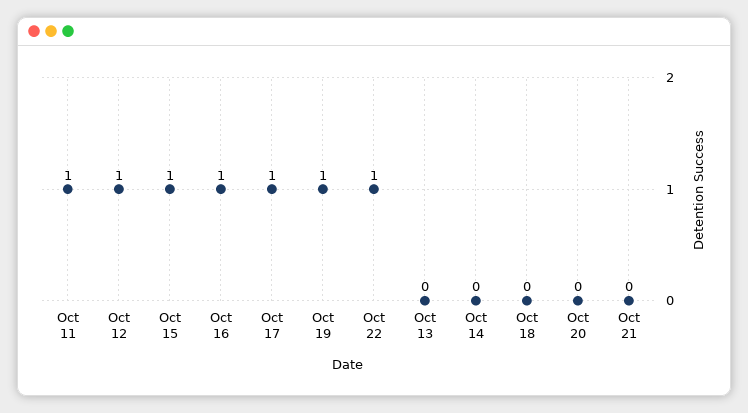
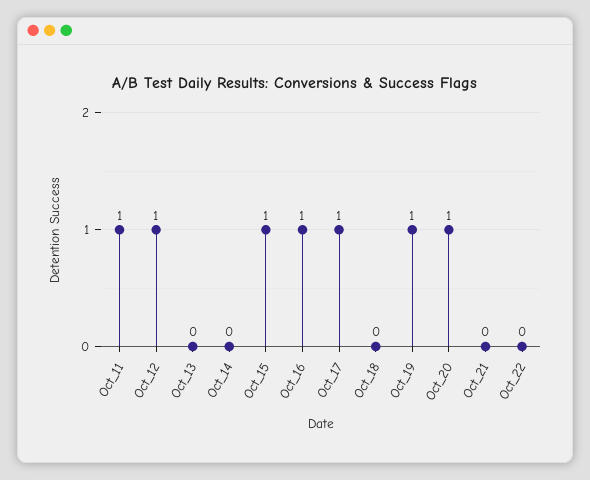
Oct 22: 1 -> 0
Oct 20: 0 -> 1

